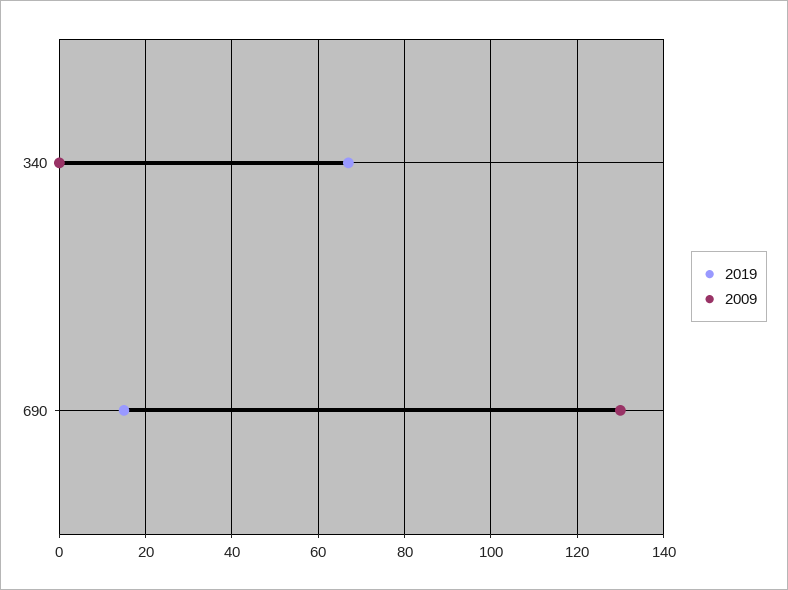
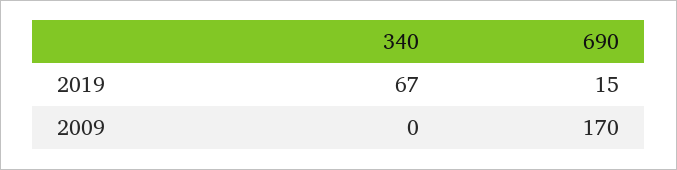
2009, 690: 130 -> 170

